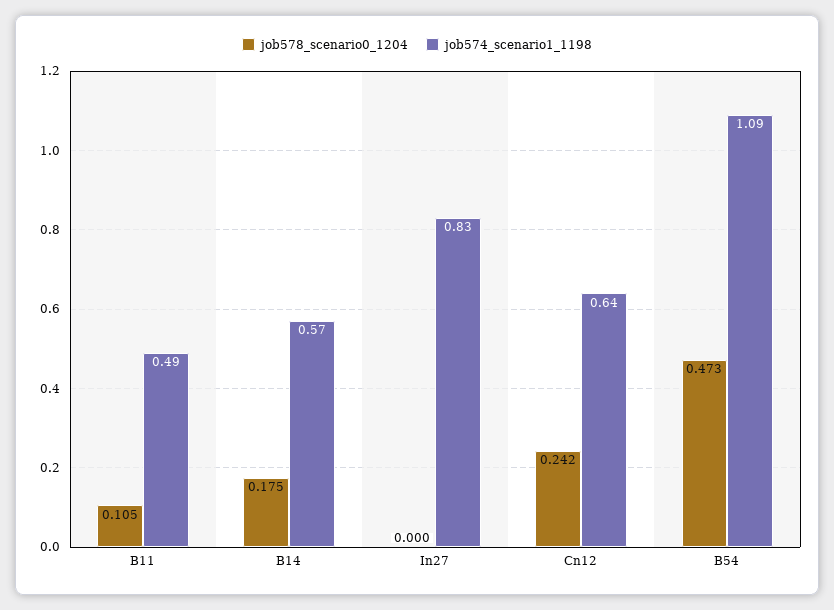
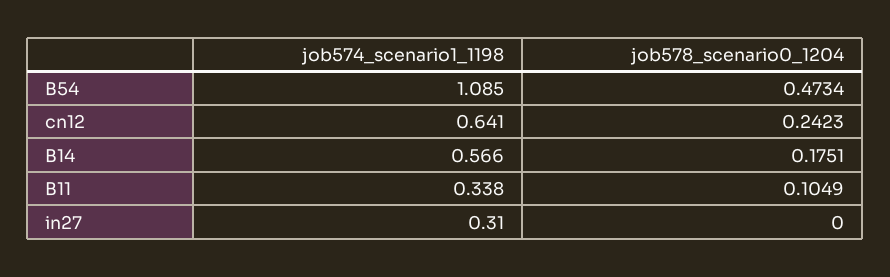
job574_scenario1_1198, B11: 0.49 -> 0.338
job574_scenario1_1198, In27: 0.83 -> 0.31

